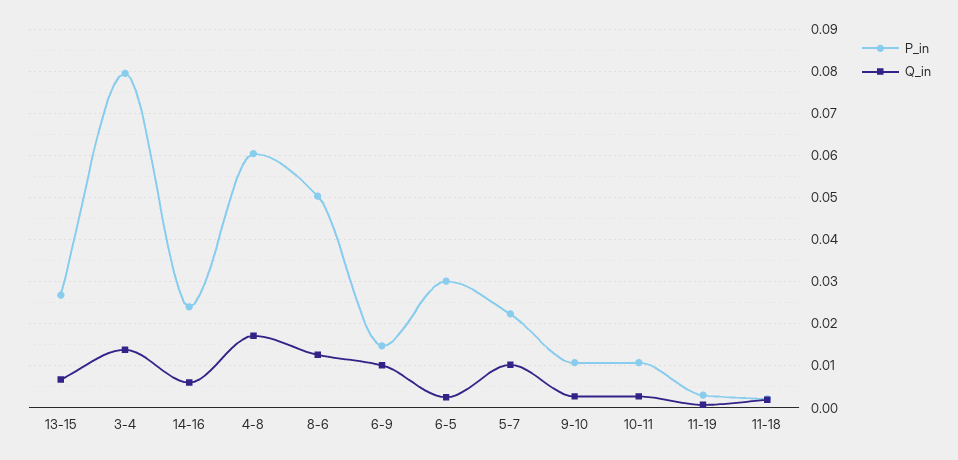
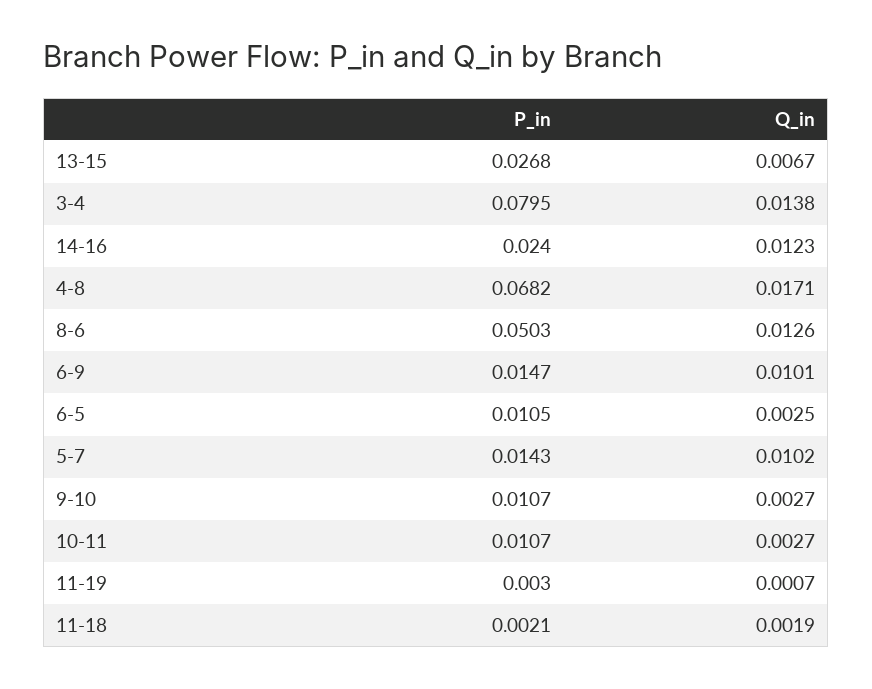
Q_in, 14-16: 0.006 -> 0.0123
P_in, 4-8: 0.06 -> 0.0682
P_in, 6-5: 0.03 -> 0.0105
P_in, 5-7: 0.022 -> 0.0143

